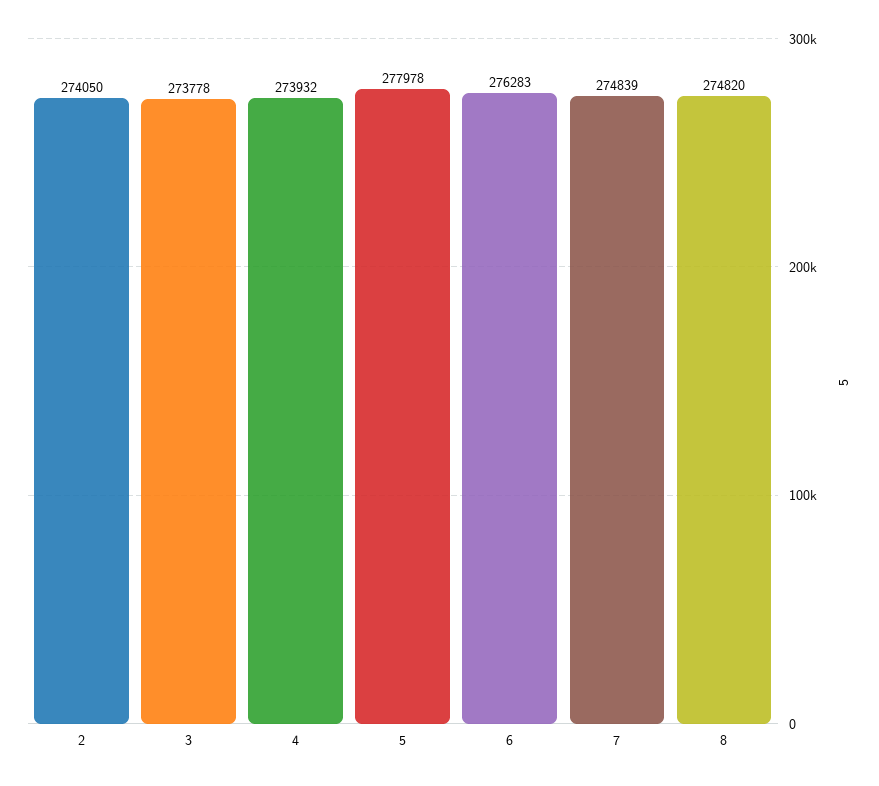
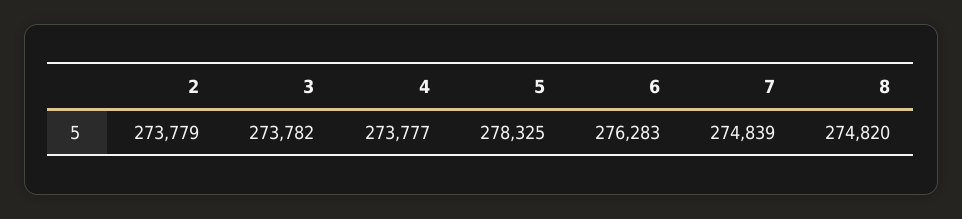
2: 274050 -> 273779
3: 273778 -> 273782
4: 273932 -> 273777
5: 277978 -> 278325

